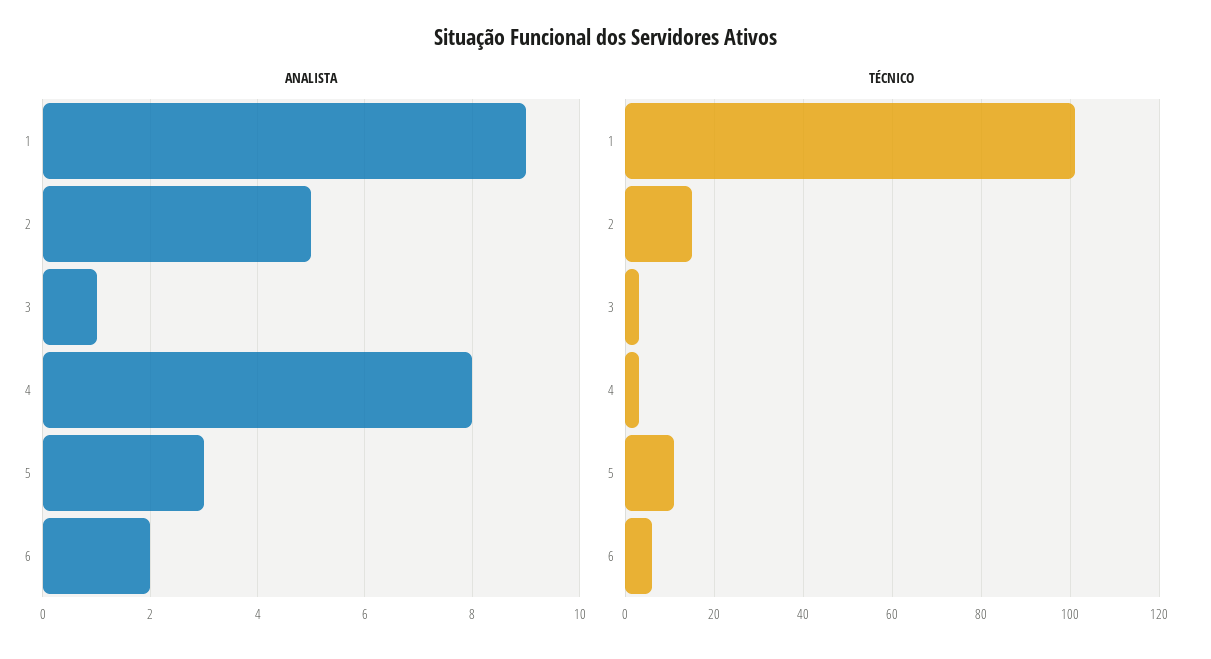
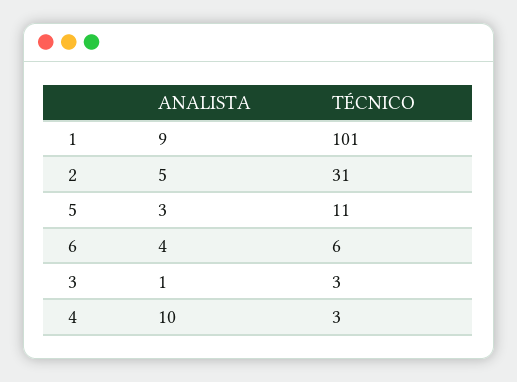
ANALISTA, 4: 8 -> 10
ANALISTA, 6: 2 -> 4
TÉCNICO, 2: 15 -> 31

